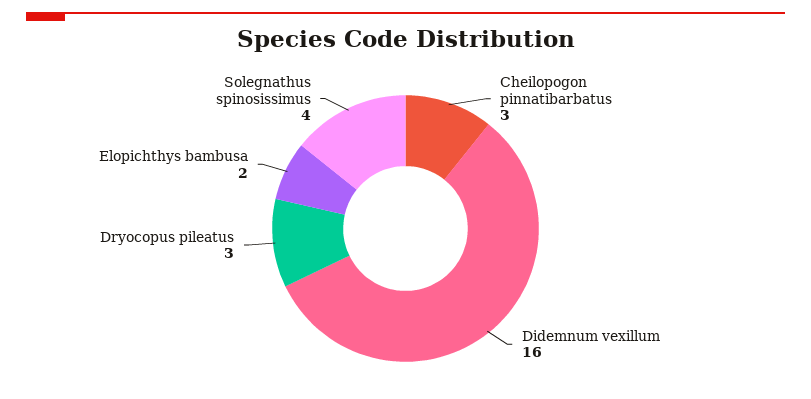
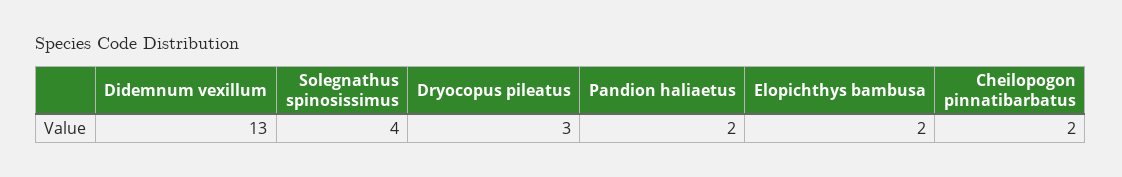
Cheilopogon pinnatibarbatus: 3 -> 2
Didemnum vexillum: 16 -> 13
Pandion haliaetus: none -> 2

